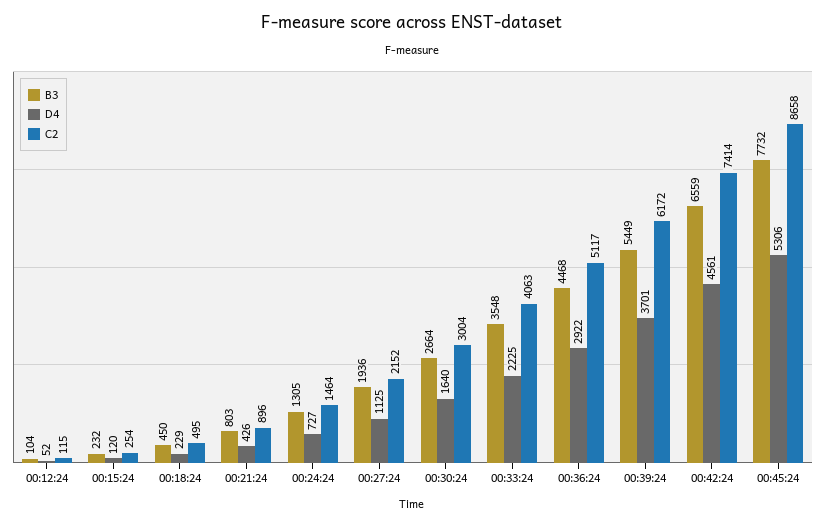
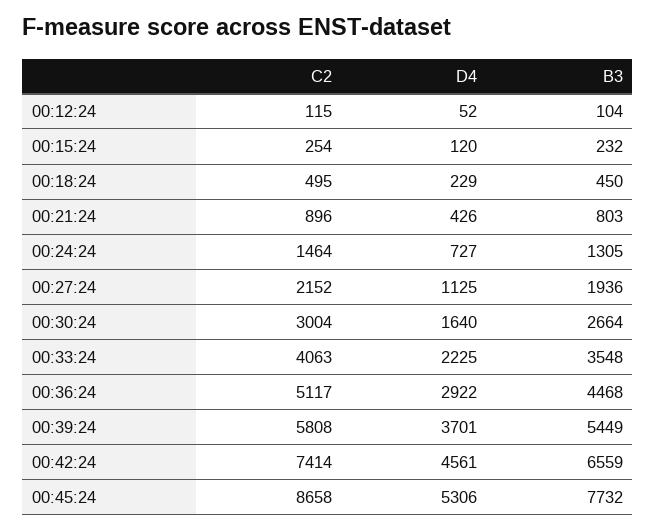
C2, 00:39:24: 6172 -> 5808

